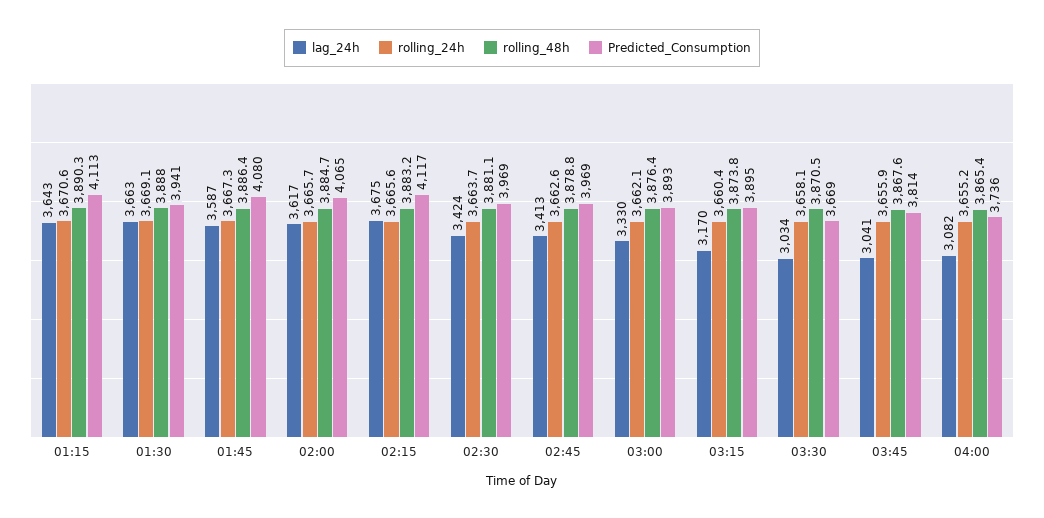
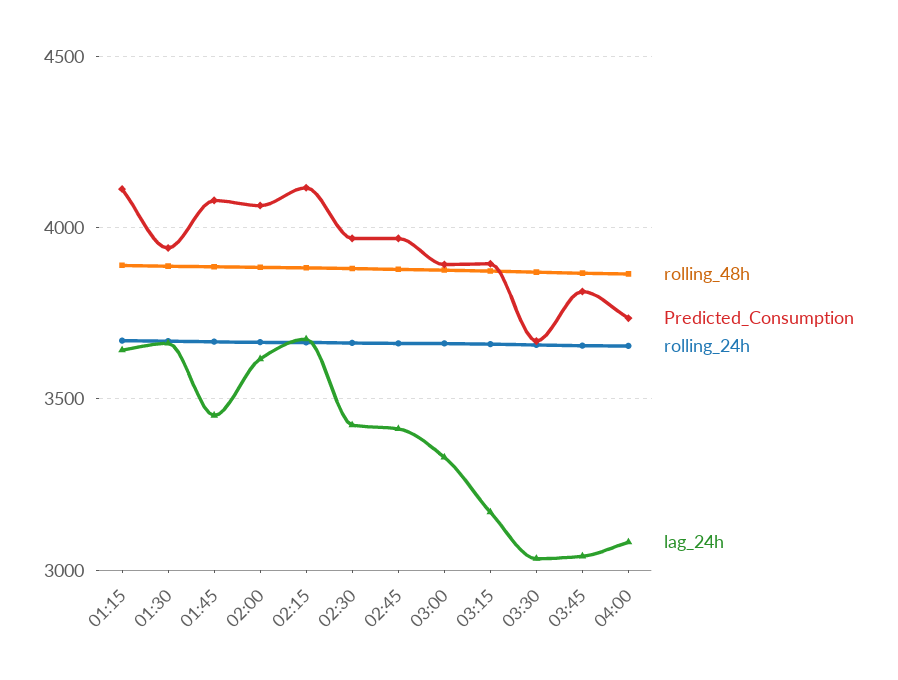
lag_24h, 01:45: 3587 -> 3450

